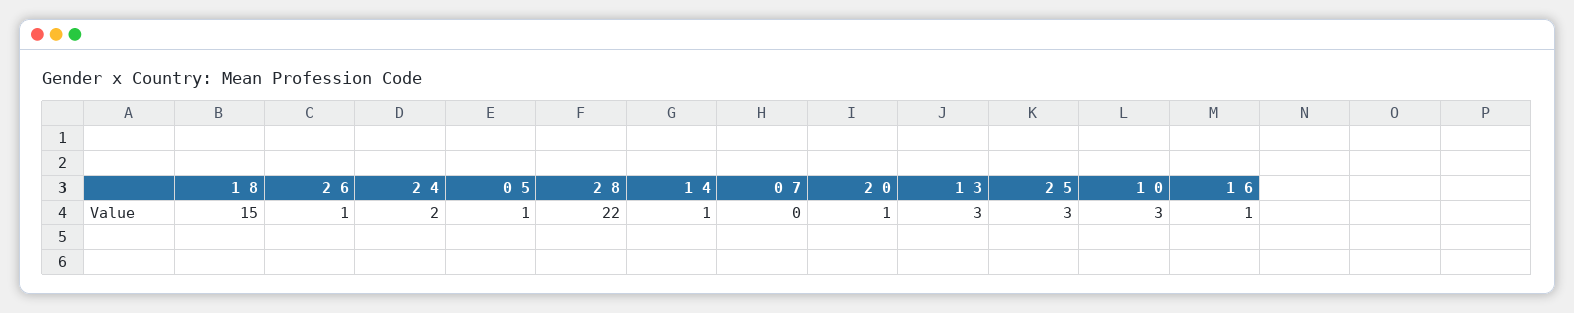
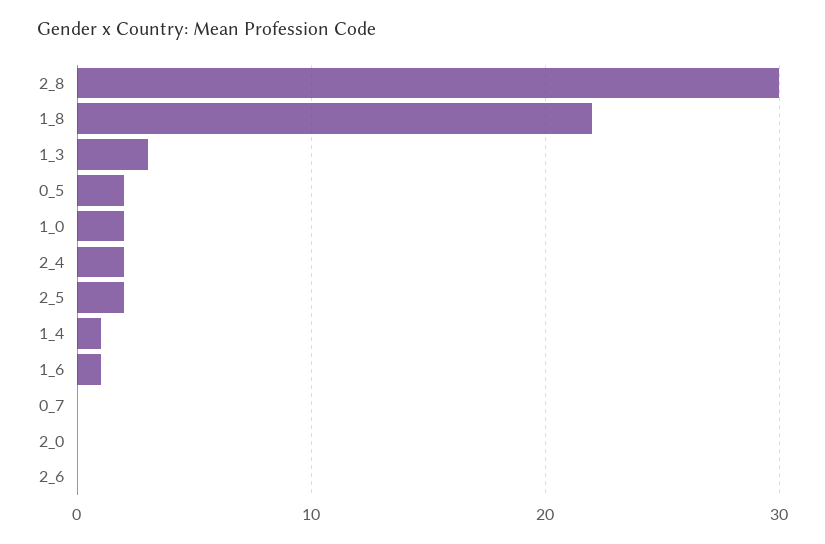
1 8: 15 -> 22
2 6: 1 -> 0
0 5: 1 -> 2
2 8: 22 -> 30
2 0: 1 -> 0
2 5: 3 -> 2
1 0: 3 -> 2

